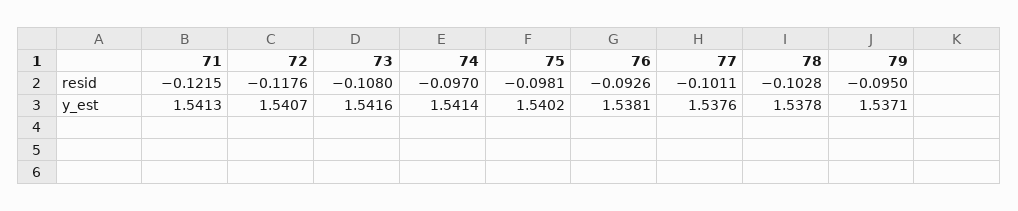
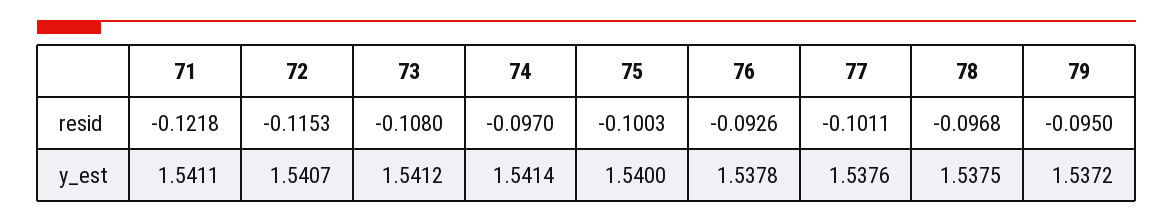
71, resid: -0.1215 -> -0.1218
72, resid: -0.1176 -> -0.1153
75, resid: -0.0981 -> -0.1003
78, resid: -0.1028 -> -0.0968
71, y_est: 1.5413 -> 1.5411
73, y_est: 1.5416 -> 1.5412
75, y_est: 1.5402 -> 1.54
76, y_est: 1.5381 -> 1.5378
78, y_est: 1.5378 -> 1.5375
79, y_est: 1.5371 -> 1.5372

